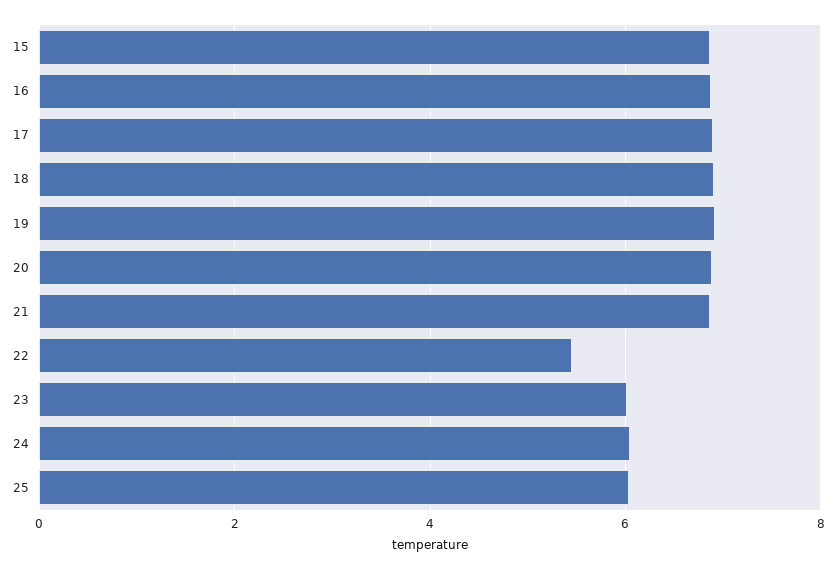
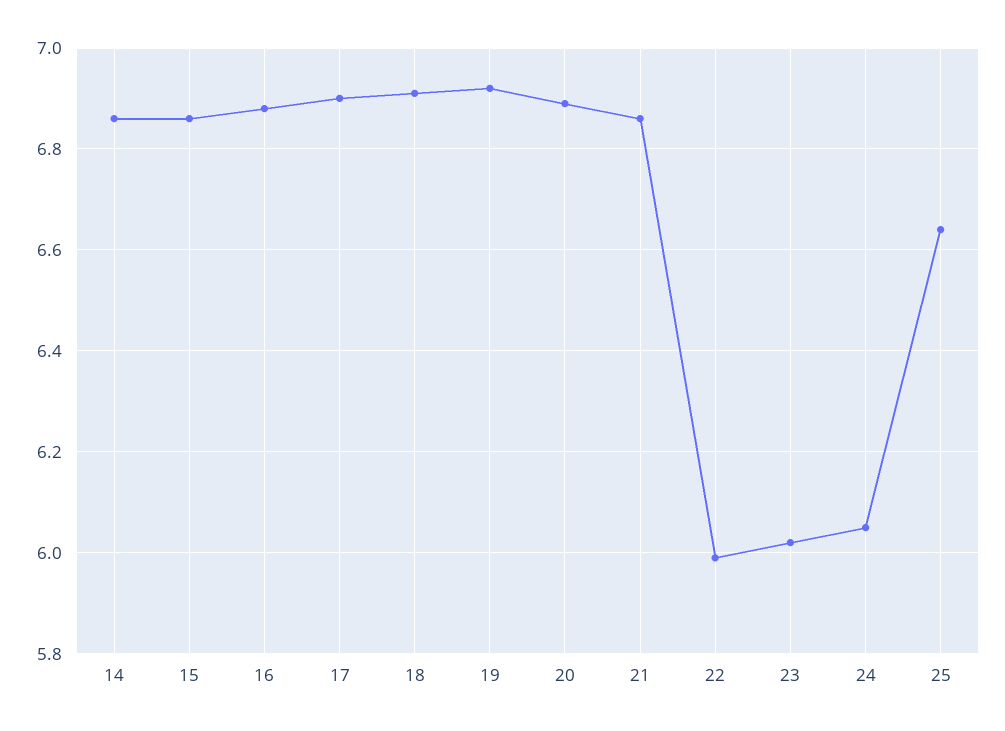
22: 5.4 -> 6
25: 6 -> 6.65
14: none -> 6.85

